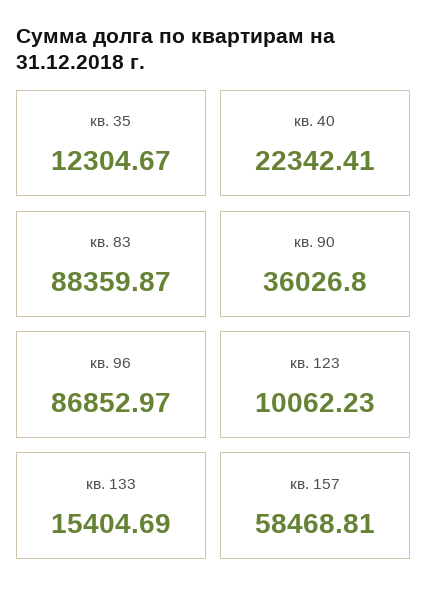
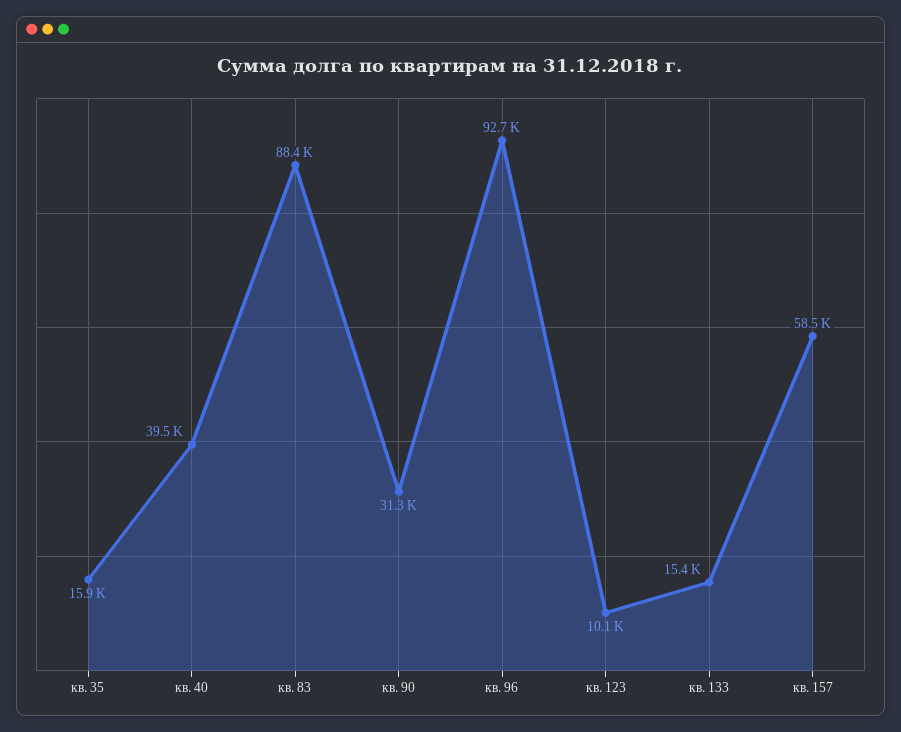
кв. 35: 12304.67 -> 15900
кв. 40: 22342.41 -> 39500
кв. 90: 36026.8 -> 31300
кв. 96: 86852.97 -> 92700

